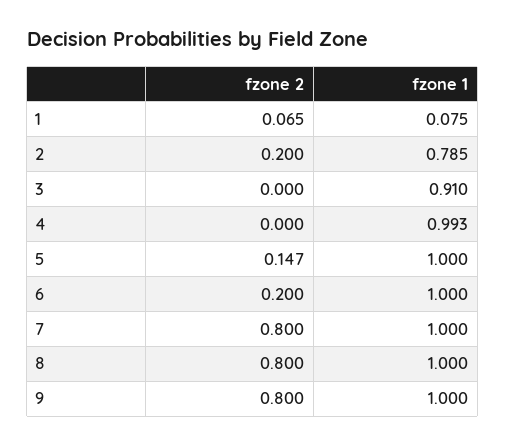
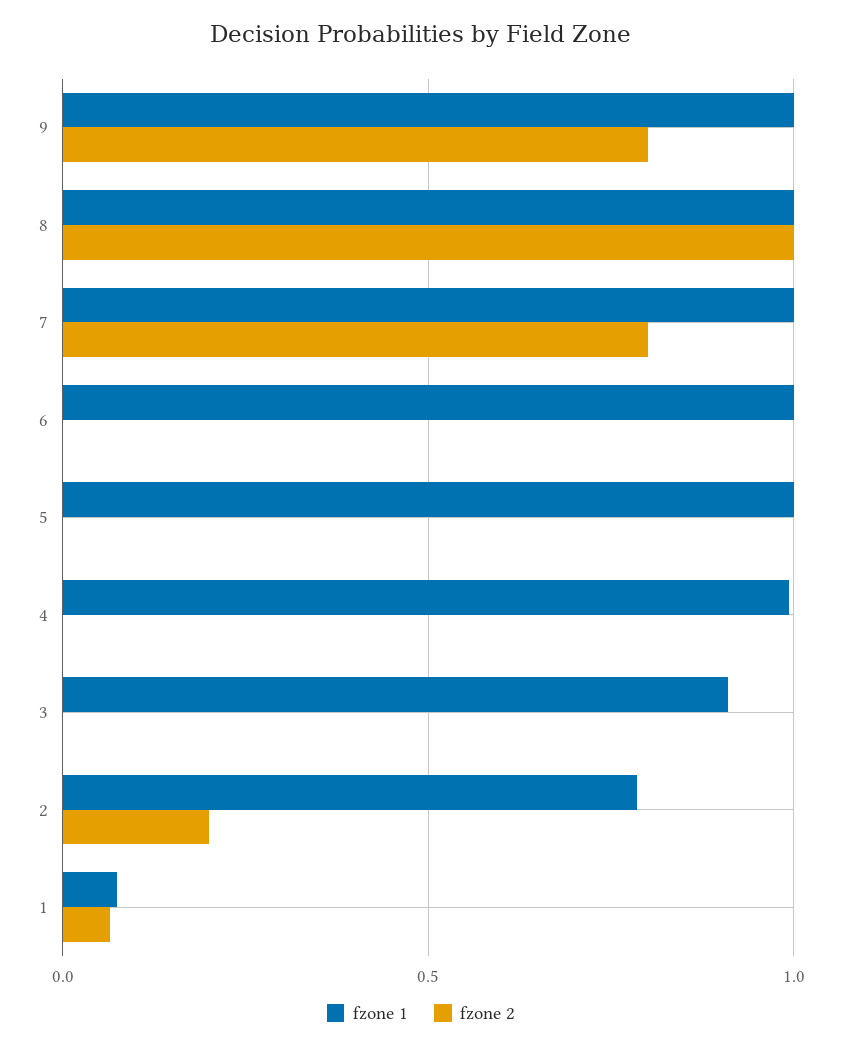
fzone 2, 5: 0.147 -> 0
fzone 2, 6: 0.2 -> 0
fzone 2, 8: 0.8 -> 1

